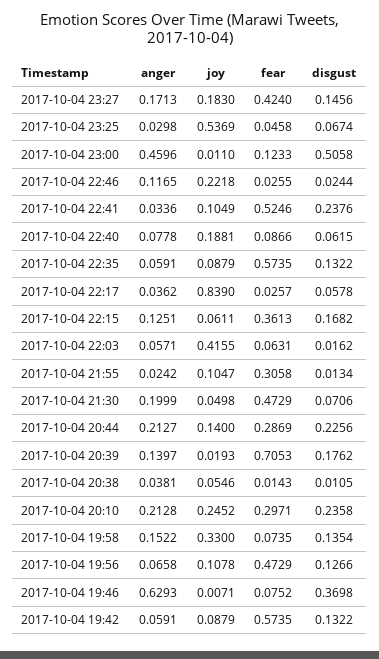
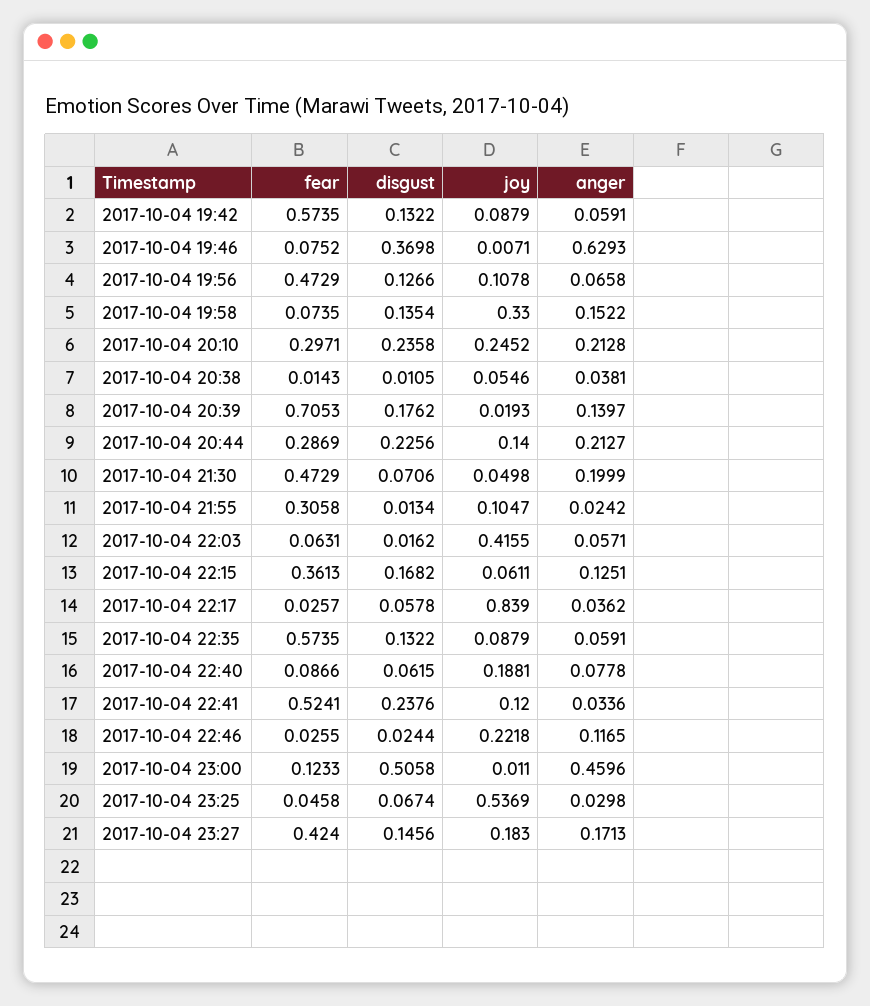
joy, 2017-10-04 22:41: 0.1049 -> 0.12
fear, 2017-10-04 22:41: 0.5246 -> 0.5241

